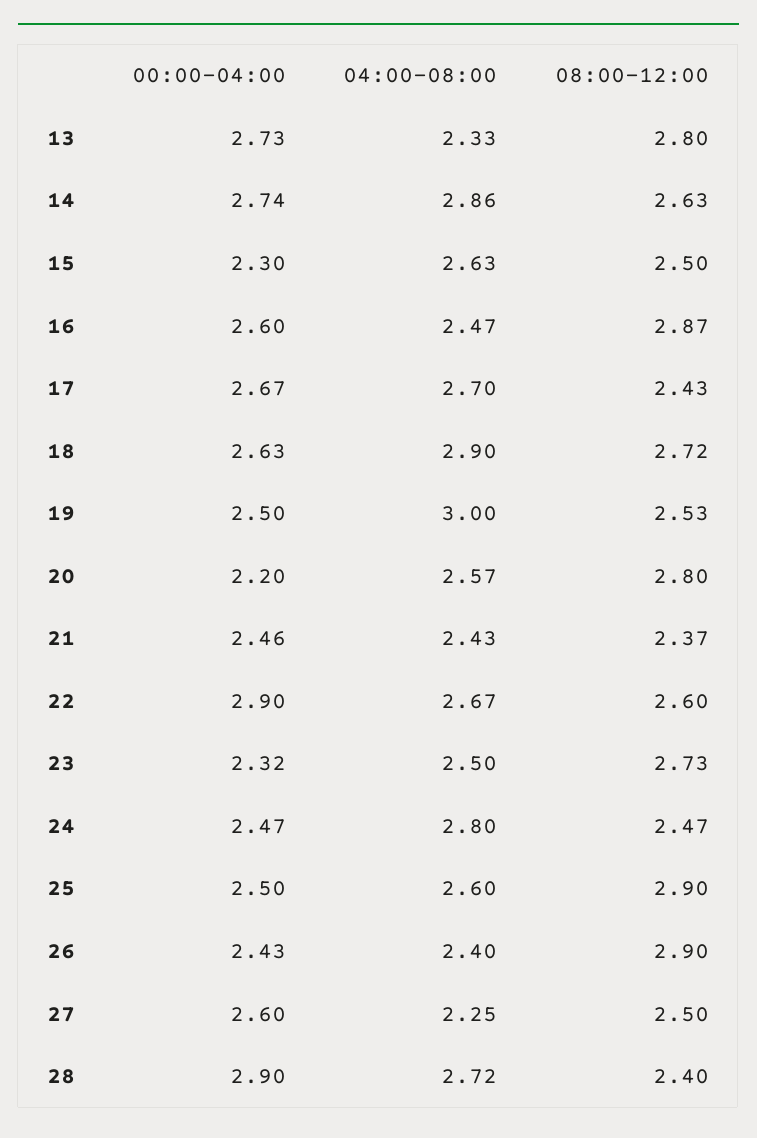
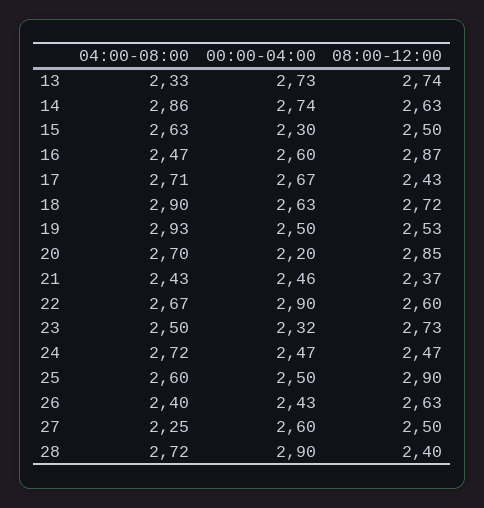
08:00-12:00, 13: 2.8 -> 2.74
04:00-08:00, 17: 2.7 -> 2.71
04:00-08:00, 19: 3 -> 2.93
04:00-08:00, 20: 2.57 -> 2.7
08:00-12:00, 20: 2.8 -> 2.85
04:00-08:00, 24: 2.8 -> 2.72
08:00-12:00, 26: 2.9 -> 2.63

